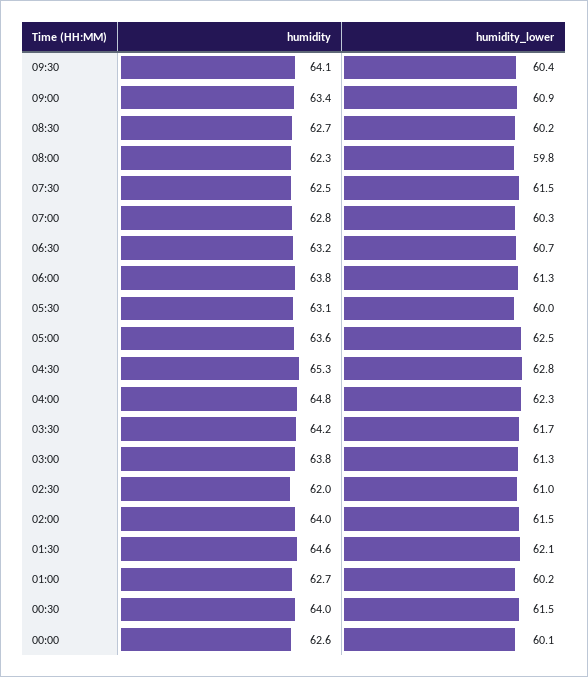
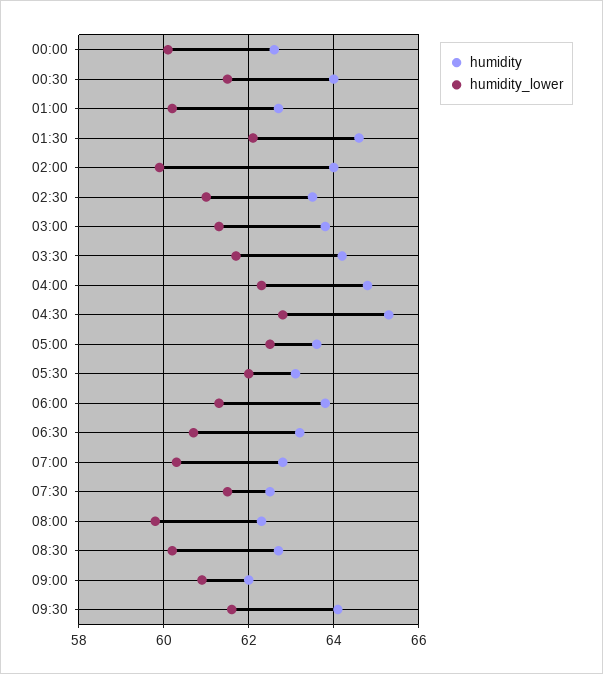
humidity_lower, 09:30: 60.4 -> 61.5
humidity, 09:00: 63.4 -> 62
humidity_lower, 05:30: 60 -> 62
humidity, 02:30: 62 -> 63.5
humidity_lower, 02:00: 61.5 -> 60

